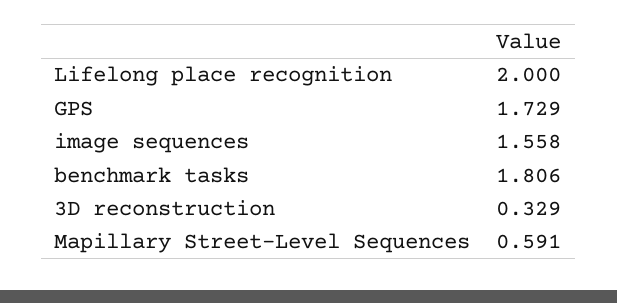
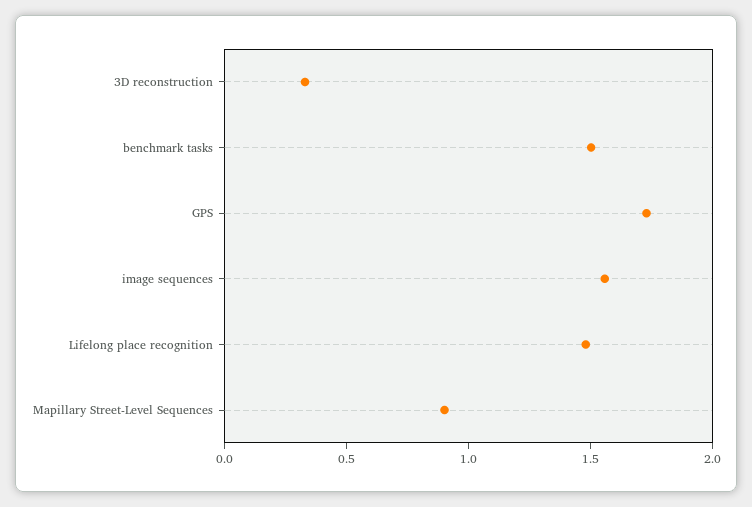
Lifelong place recognition: 2 -> 1.5
benchmark tasks: 1.806 -> 1.5
Mapillary Street-Level Sequences: 0.591 -> 0.9

